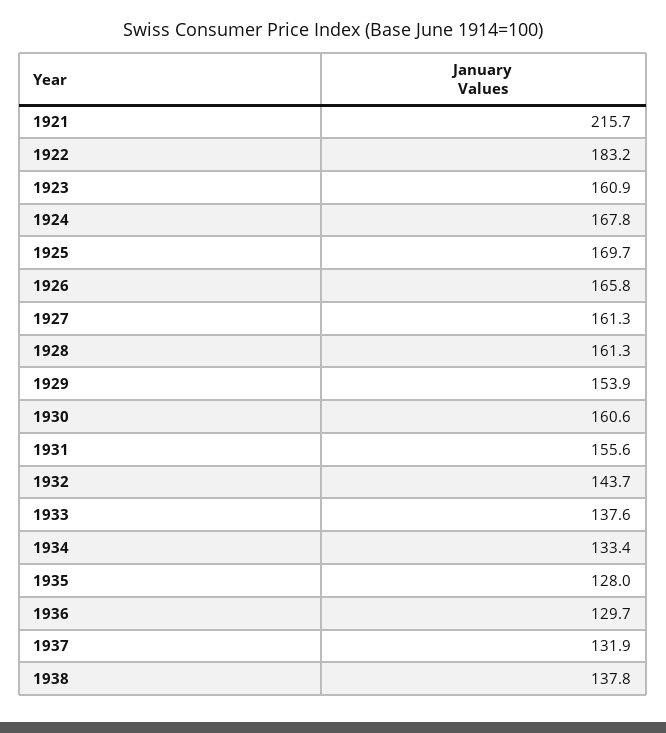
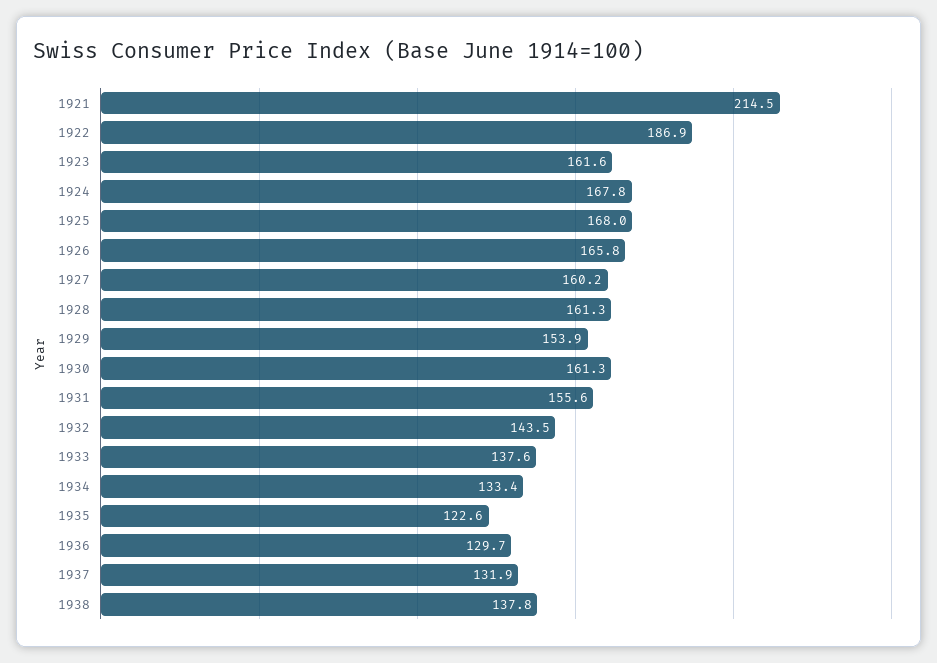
1921: 215.7 -> 214.5
1922: 183.2 -> 186.9
1923: 160.9 -> 161.6
1925: 169.7 -> 168
1927: 161.3 -> 160.2
1930: 160.6 -> 161.3
1932: 143.7 -> 143.5
1935: 128 -> 122.6

